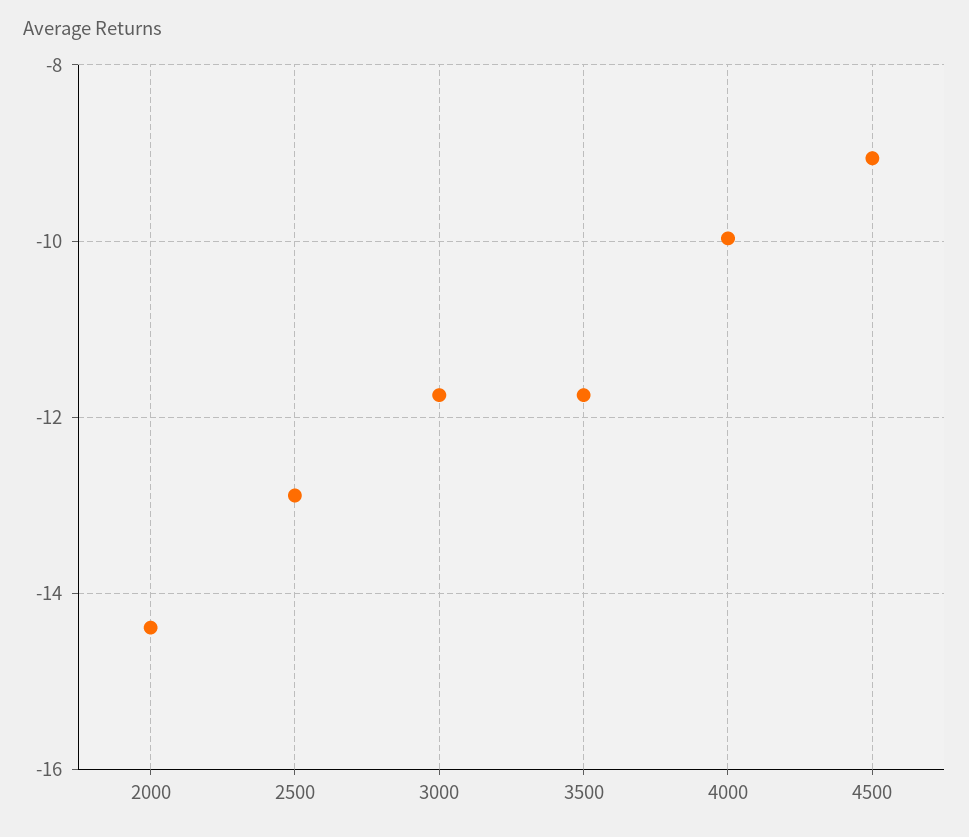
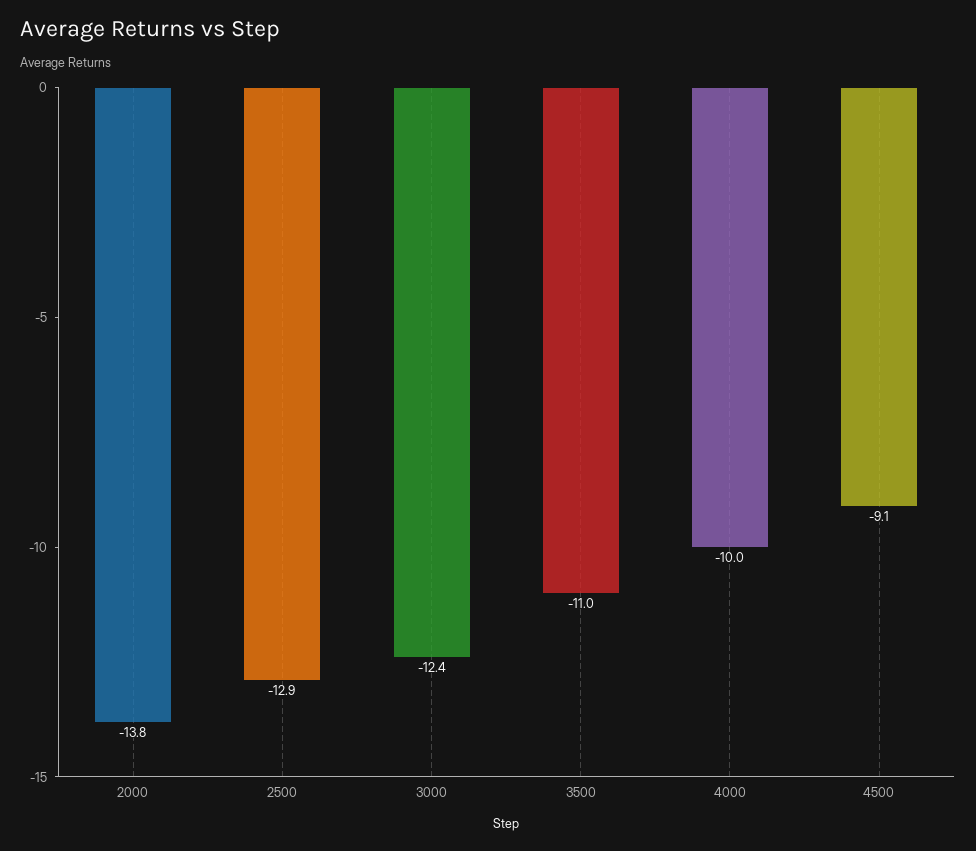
2000: -14.4 -> -13.8
3000: -11.8 -> -12.4
3500: -11.8 -> -11

